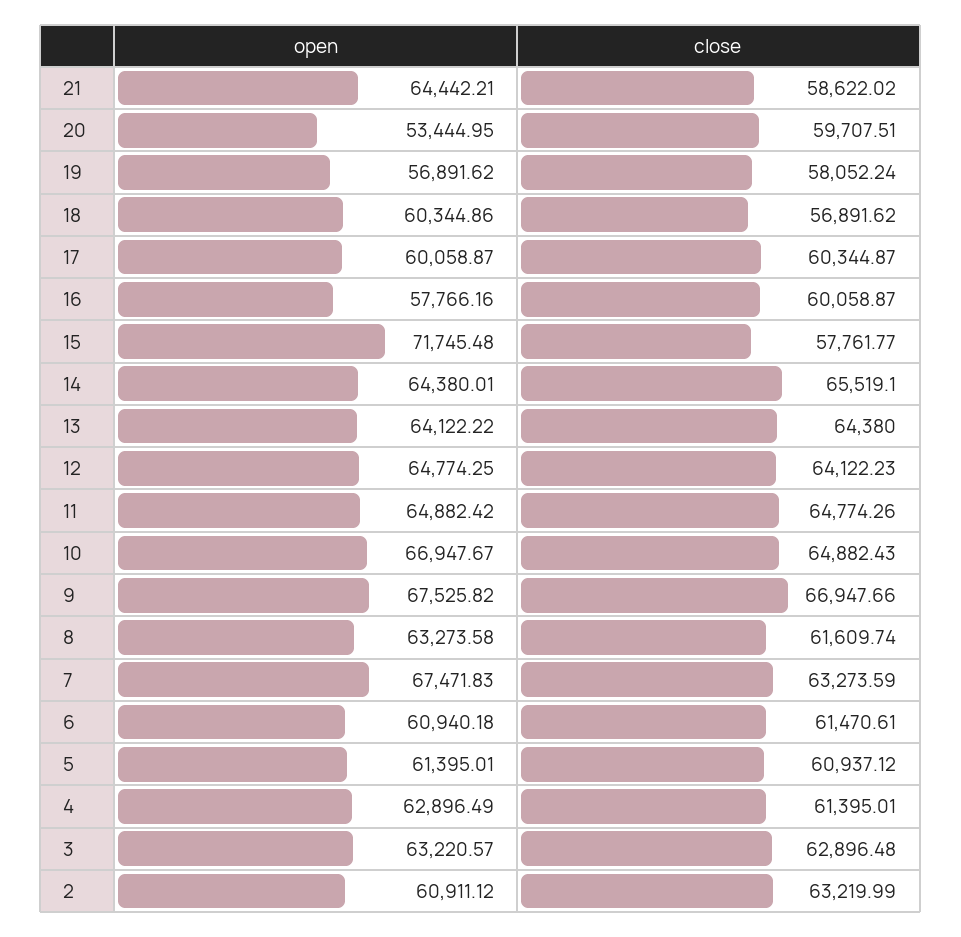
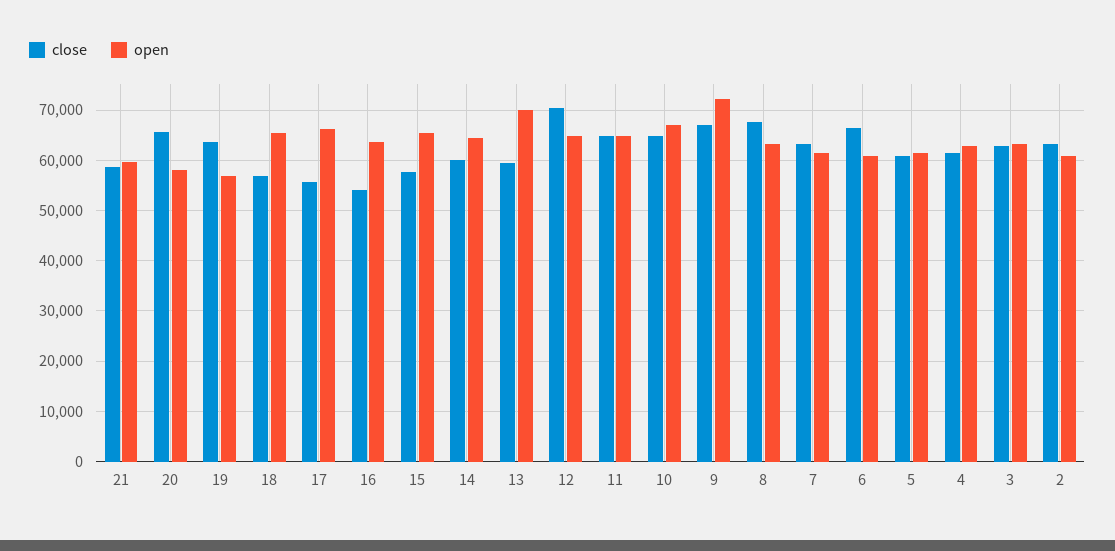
open, 21: 64442.21 -> 60000
open, 20: 53444.95 -> 58000
close, 20: 59707.51 -> 66000
close, 19: 58052.24 -> 64000
open, 18: 60344.86 -> 66000
open, 17: 60058.87 -> 66000
close, 17: 60344.87 -> 56000
open, 16: 57766.16 -> 64000
close, 16: 60058.87 -> 54000
open, 15: 71745.48 -> 66000
close, 14: 65519.1 -> 60000
open, 13: 64122.22 -> 70000
close, 13: 64380 -> 60000
close, 12: 64122.23 -> 70000
open, 9: 67525.82 -> 72000
close, 8: 61609.74 -> 68000
open, 7: 67471.83 -> 62000
close, 6: 61470.61 -> 66000

